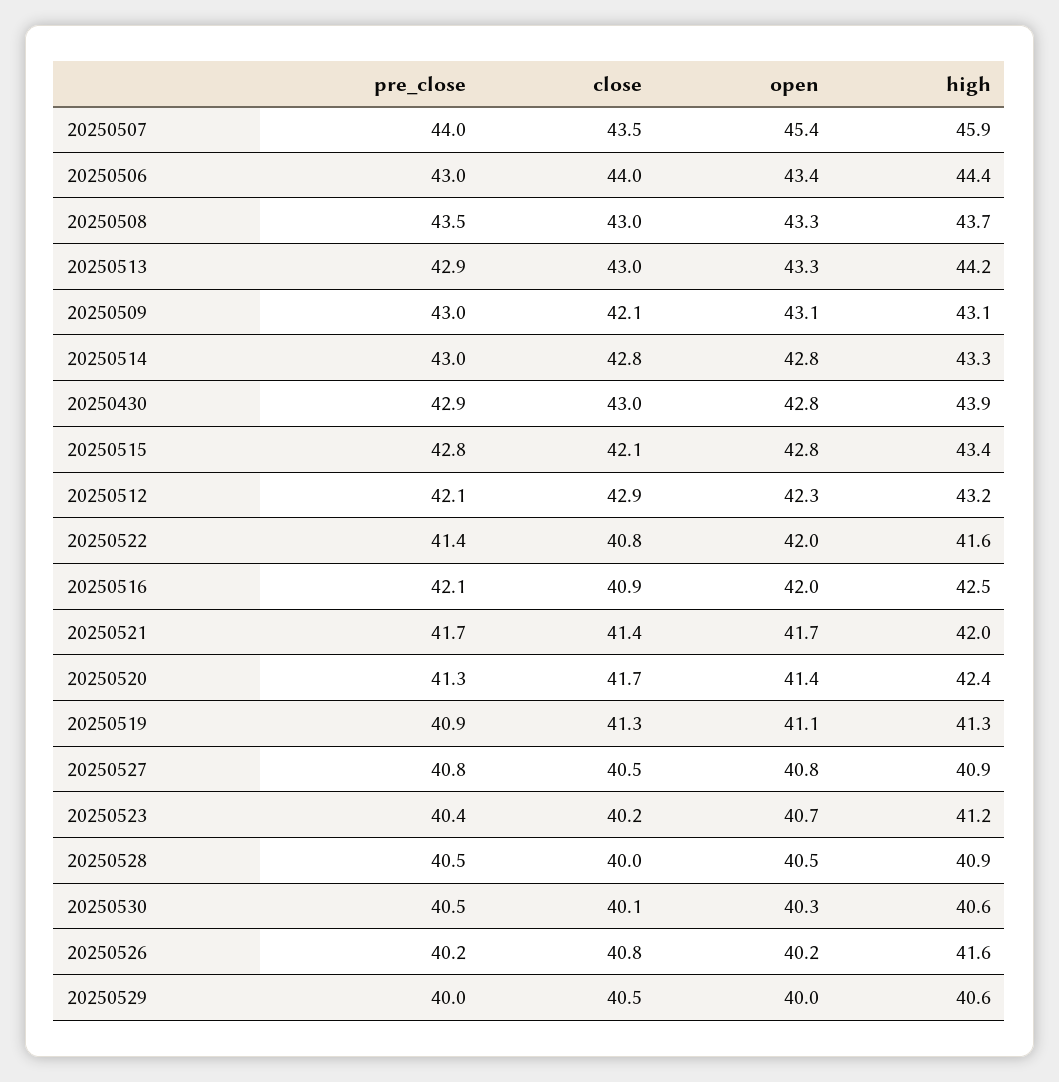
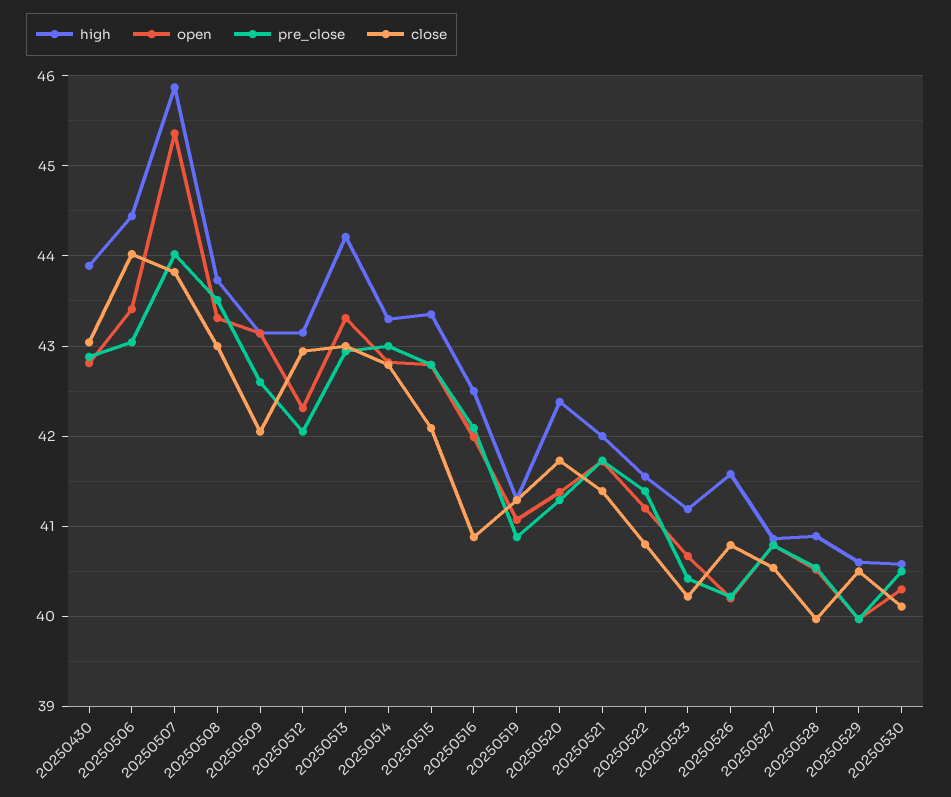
close, 20250507: 43.5 -> 43.8
pre_close, 20250509: 43 -> 42.6
open, 20250522: 42 -> 41.2

